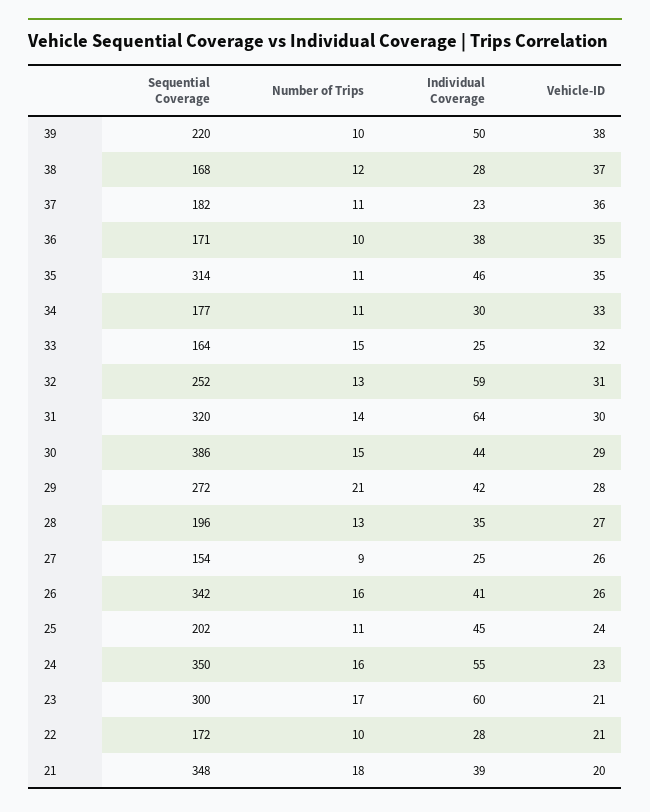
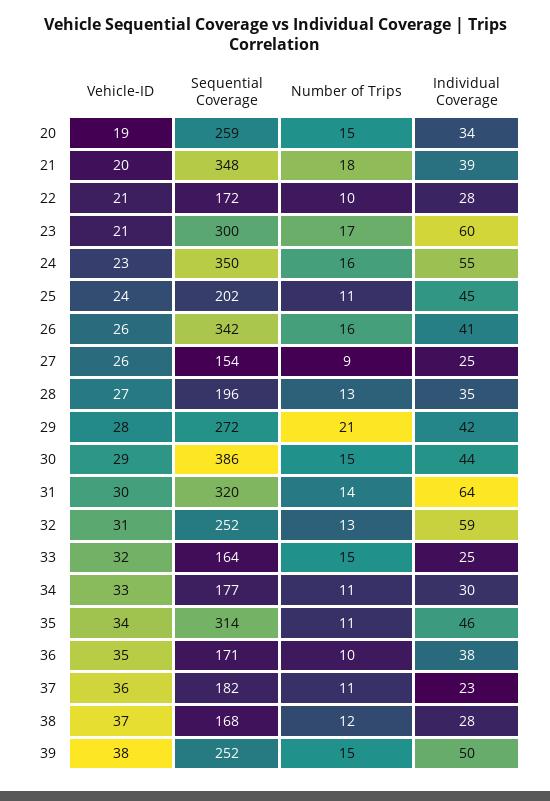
Sequential Coverage, 39: 220 -> 252
Number of Trips, 39: 10 -> 15
Vehicle-ID, 35: 35 -> 34
Vehicle-ID, 20: none -> 19
Sequential Coverage, 20: none -> 259
Number of Trips, 20: none -> 15
Individual Coverage, 20: none -> 34

